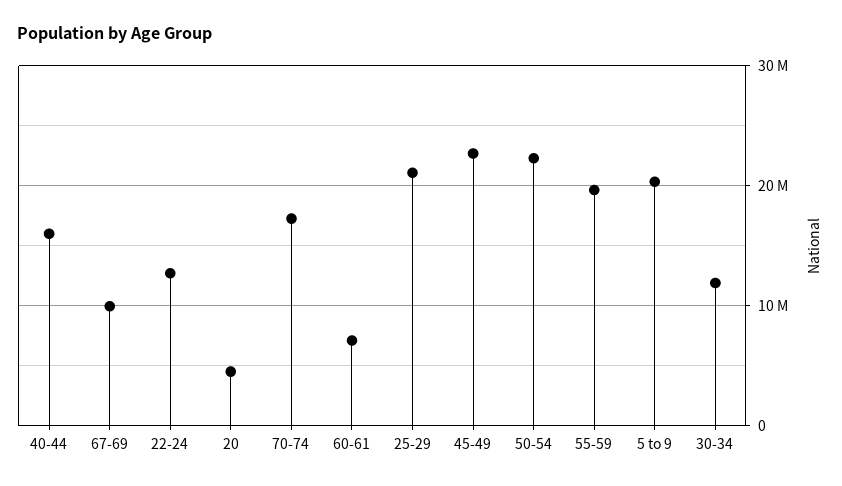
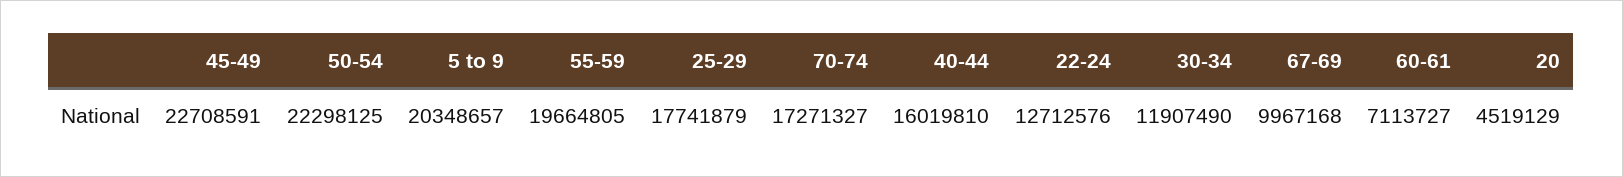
25-29: 21000000 -> 17741879

